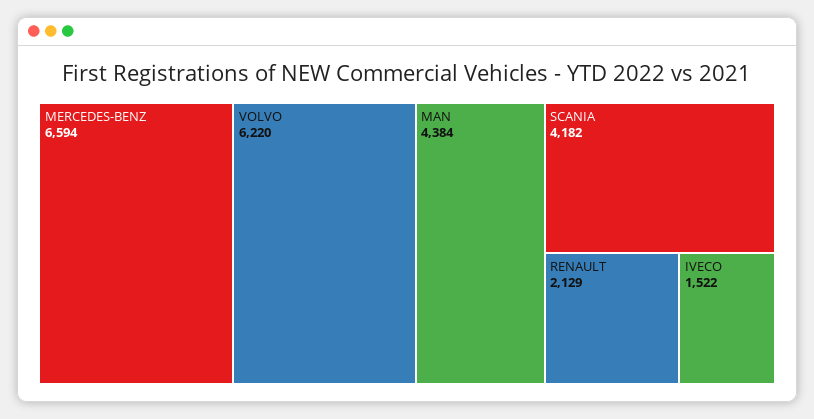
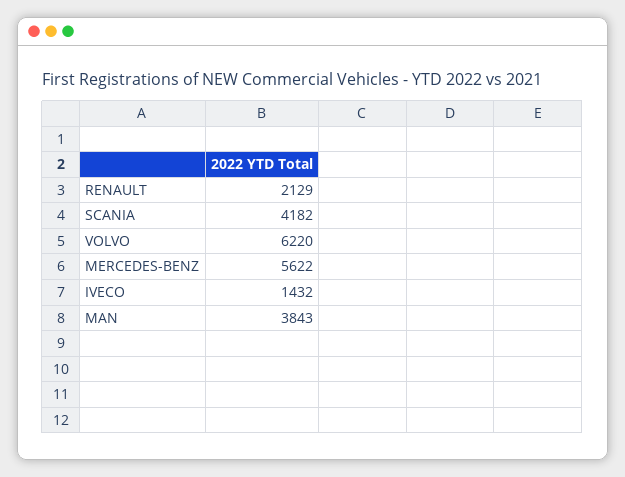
MERCEDES-BENZ: 6594 -> 5622
MAN: 4384 -> 3843
IVECO: 1522 -> 1432

